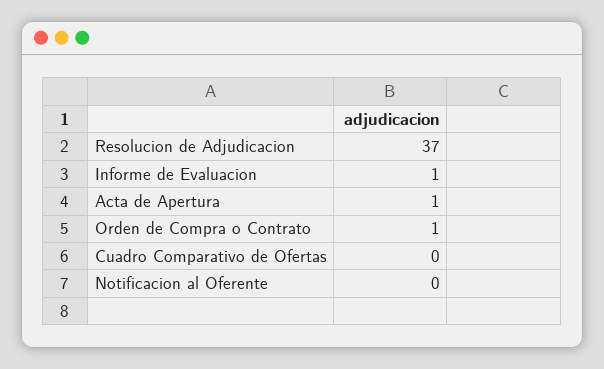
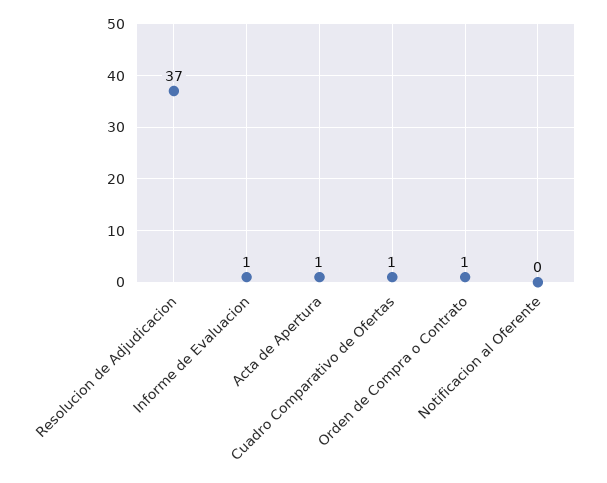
Cuadro Comparativo de Ofertas: 0 -> 1

